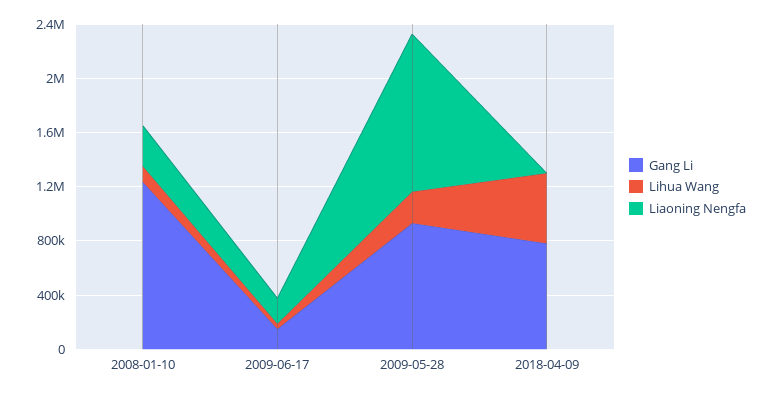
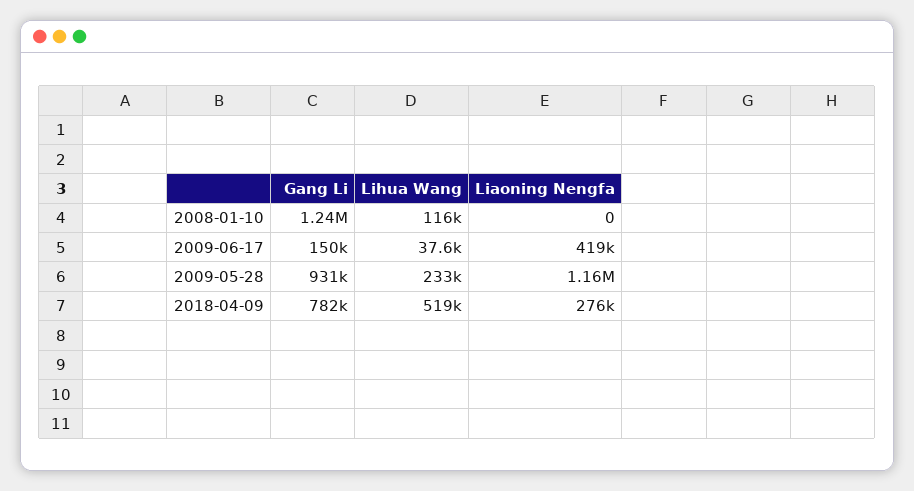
Liaoning Nengfa, 2008-01-10: 300000 -> 0
Liaoning Nengfa, 2009-06-17: 200000 -> 419000
Liaoning Nengfa, 2018-04-09: 0 -> 276000

